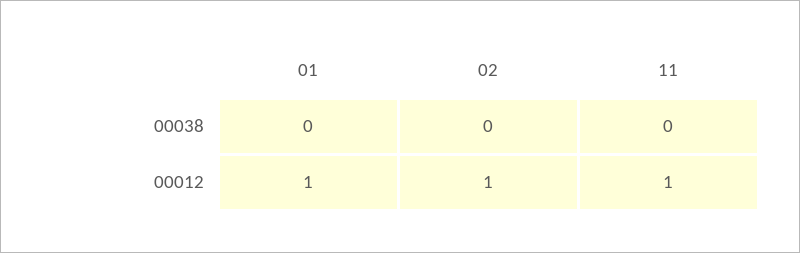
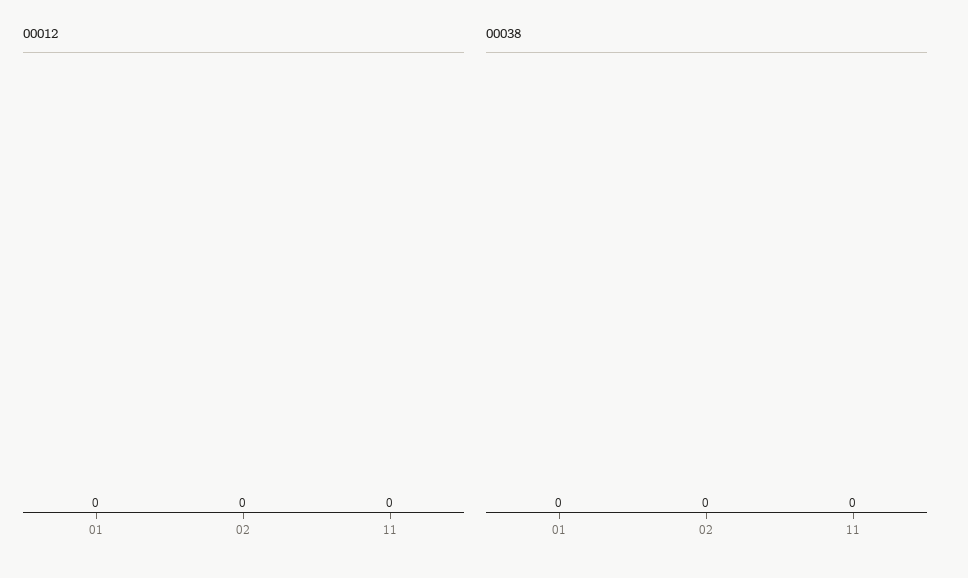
00012, 01: 1 -> 0
00012, 02: 1 -> 0
00012, 11: 1 -> 0

